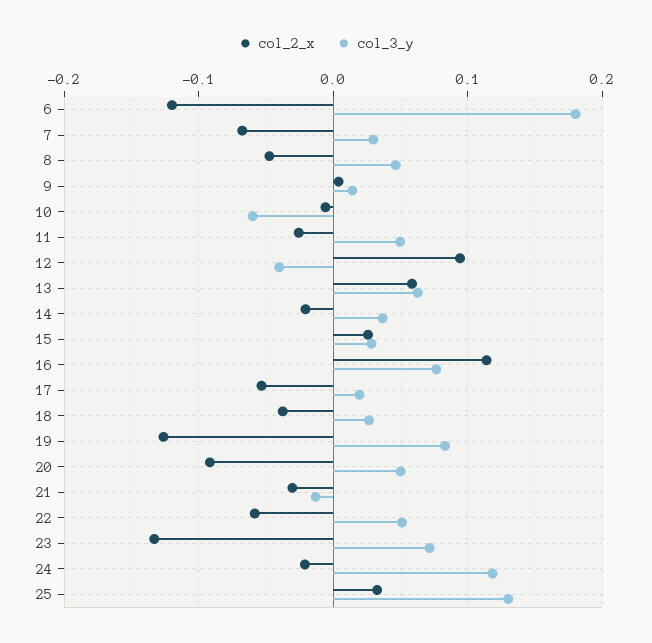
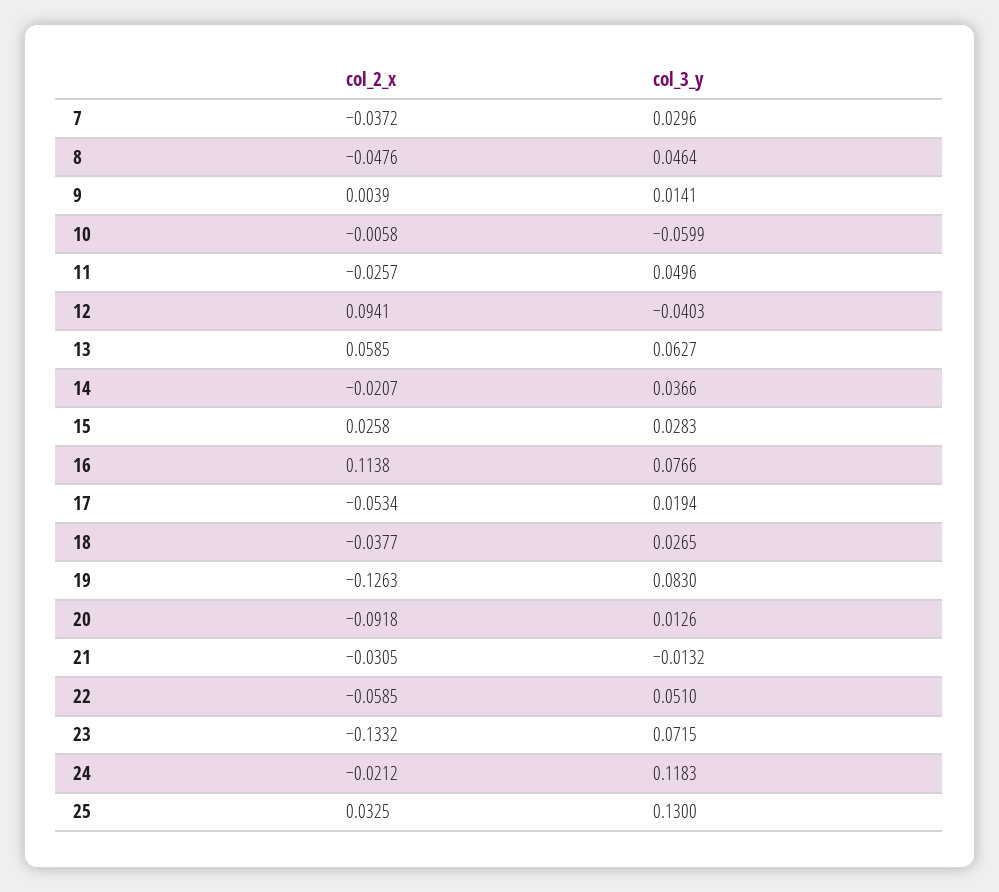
col_2_x, 6: -0.12 -> none
col_3_y, 6: 0.18 -> none
col_2_x, 7: -0.07 -> -0.0372
col_3_y, 20: 0.05 -> 0.0126

